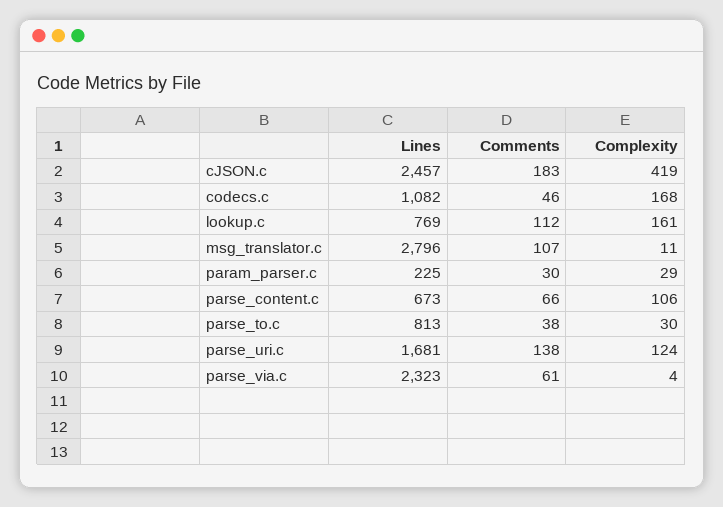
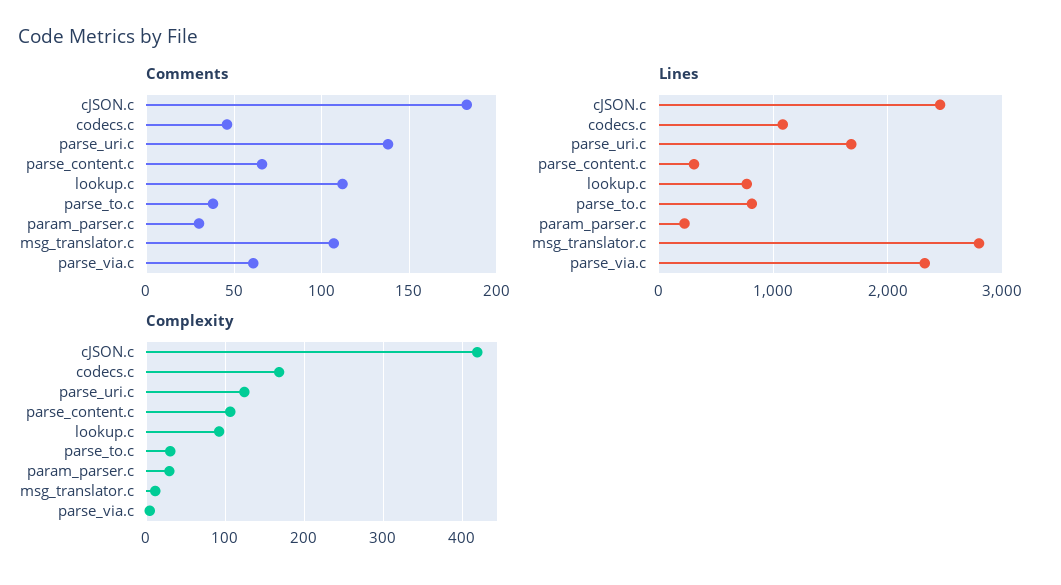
Complexity, lookup.c: 161 -> 90
Lines, parse_content.c: 673 -> 300

